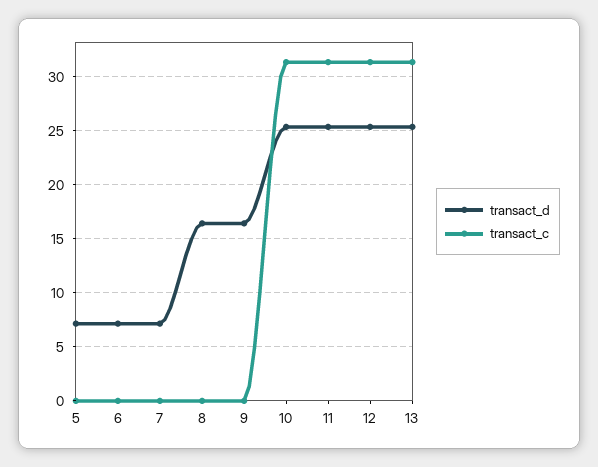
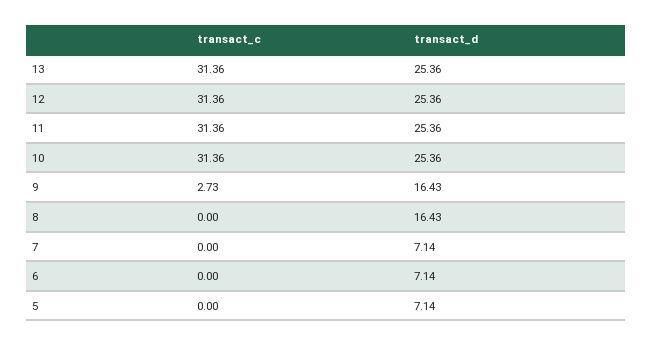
transact_c, 9: 0 -> 2.73

